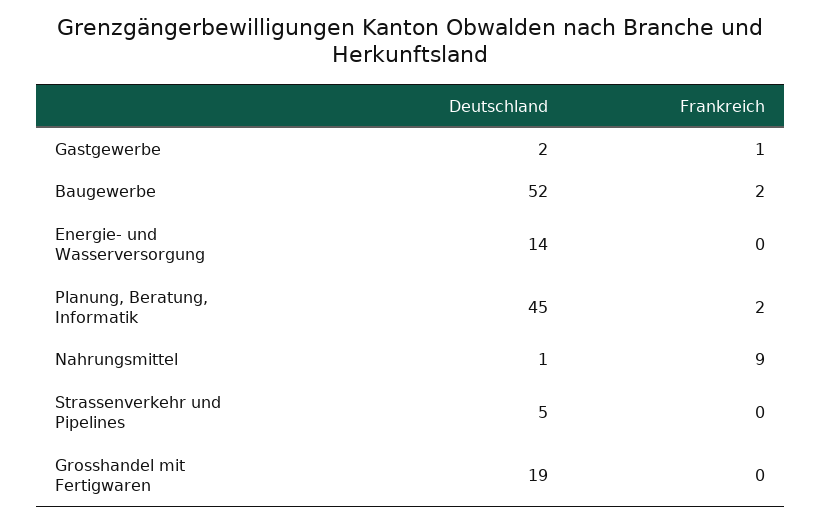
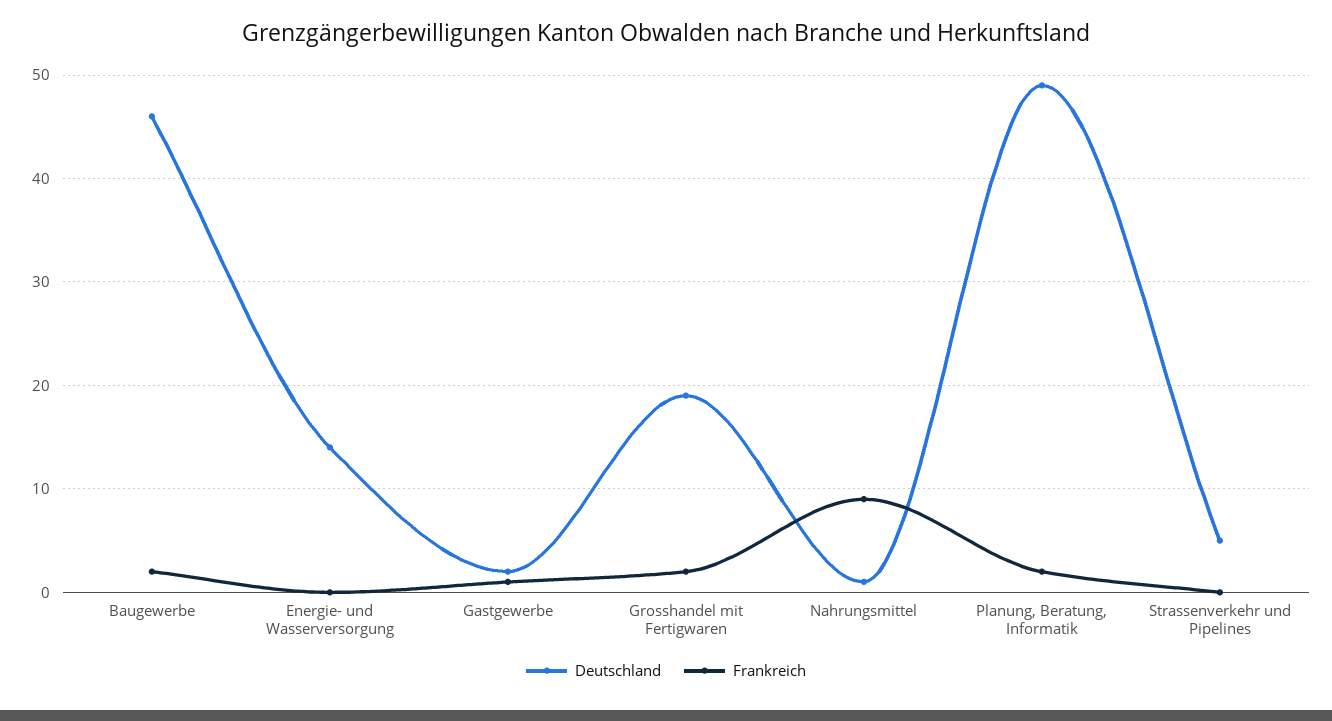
Deutschland, Baugewerbe: 52 -> 46
Deutschland, Planung, Beratung, Informatik: 45 -> 49
Frankreich, Grosshandel mit Fertigwaren: 0 -> 2

